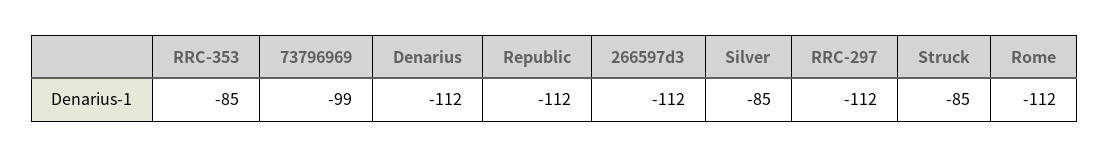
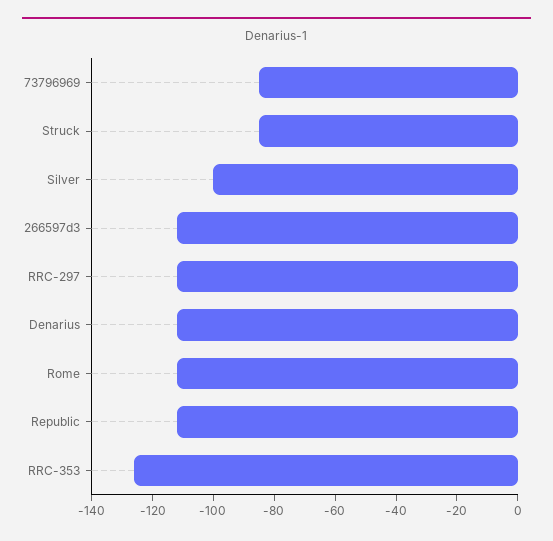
RRC-353: -85 -> -125
73796969: -99 -> -85
Silver: -85 -> -100

